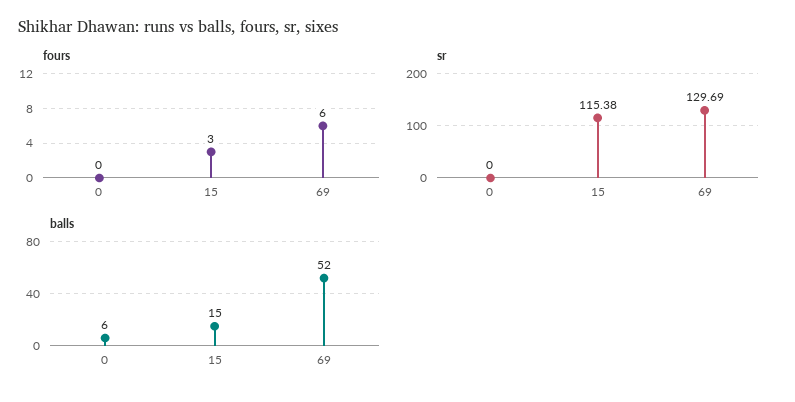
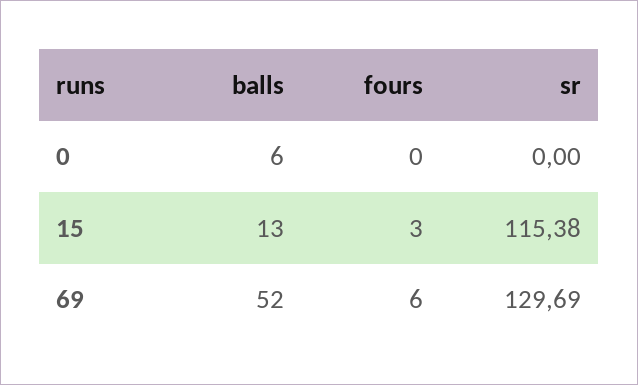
balls, 15: 15 -> 13

